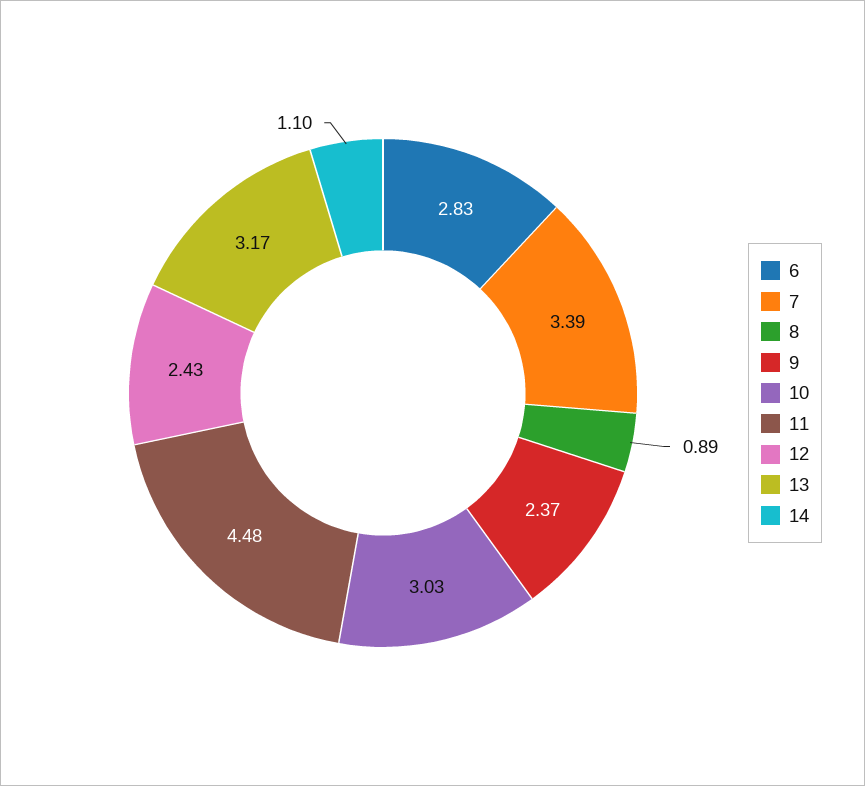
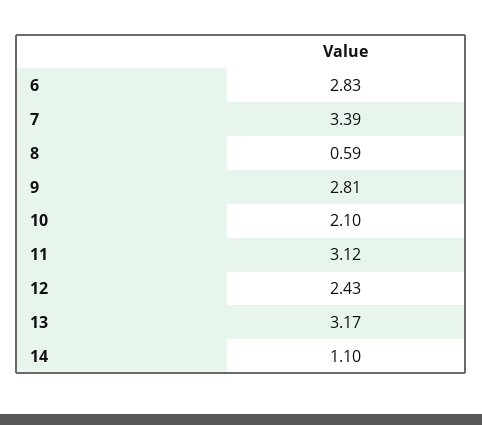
8: 0.89 -> 0.59
9: 2.37 -> 2.81
10: 3.03 -> 2.1
11: 4.48 -> 3.12

